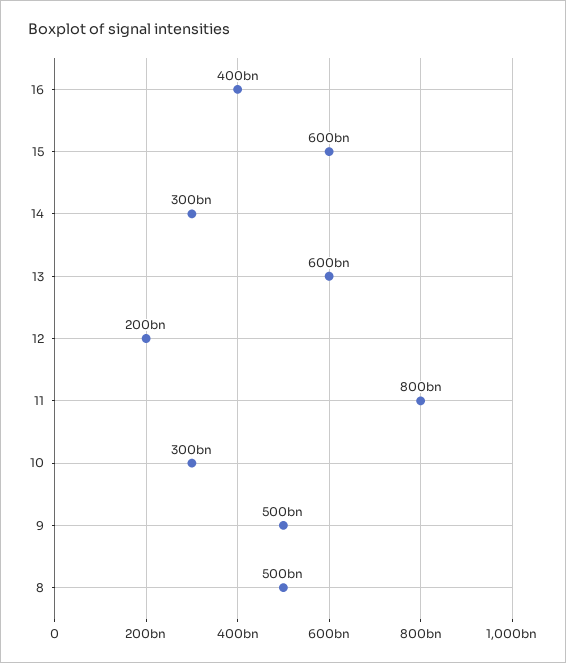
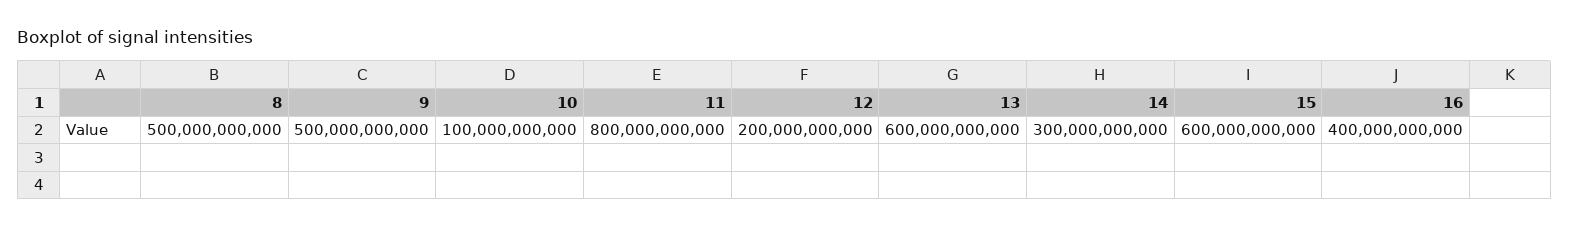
10: 300000000000 -> 100000000000

